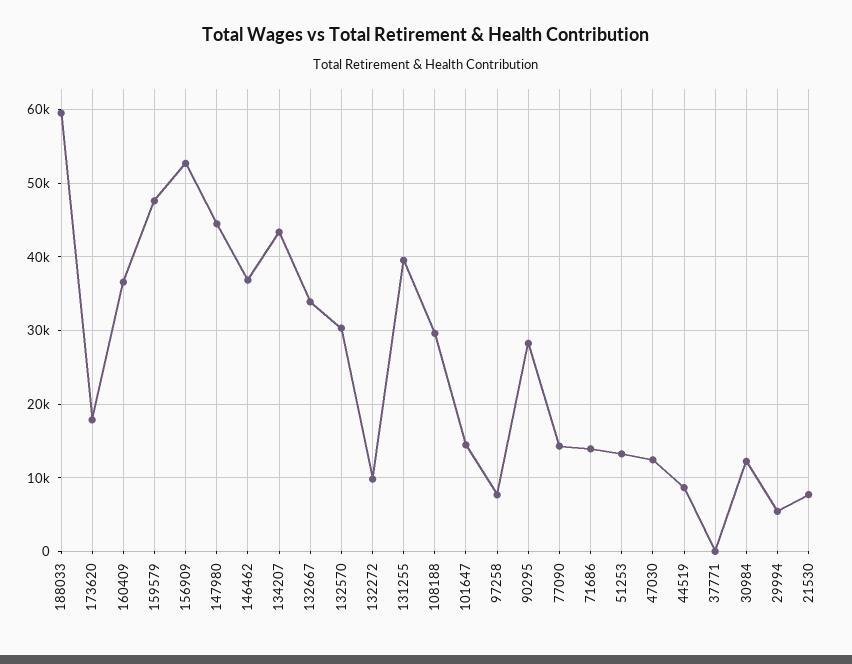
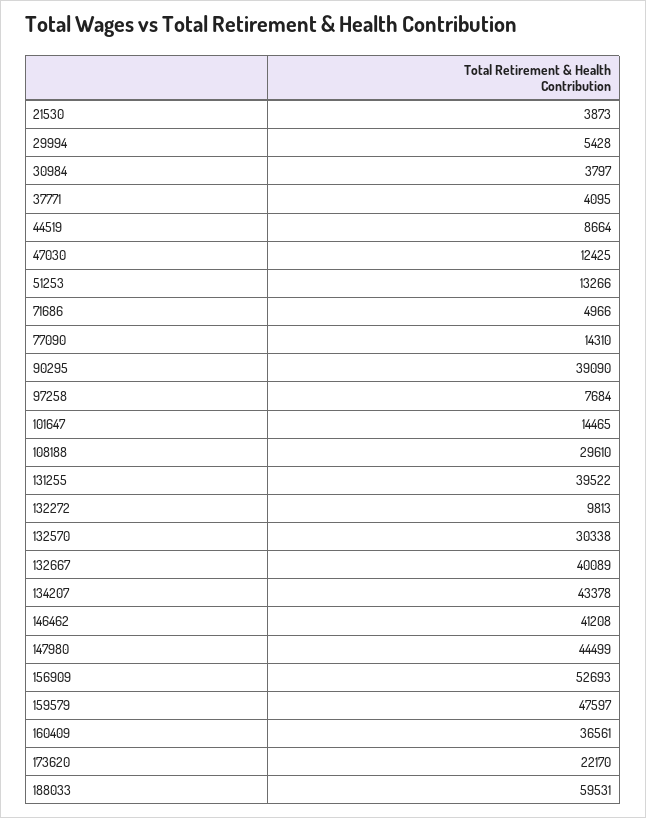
173620: 18000 -> 22170
146462: 37000 -> 41208
132667: 34000 -> 40089
90295: 28000 -> 39090
71686: 14000 -> 4966
37771: 0 -> 4095
30984: 12000 -> 3797
21530: 8000 -> 3873

